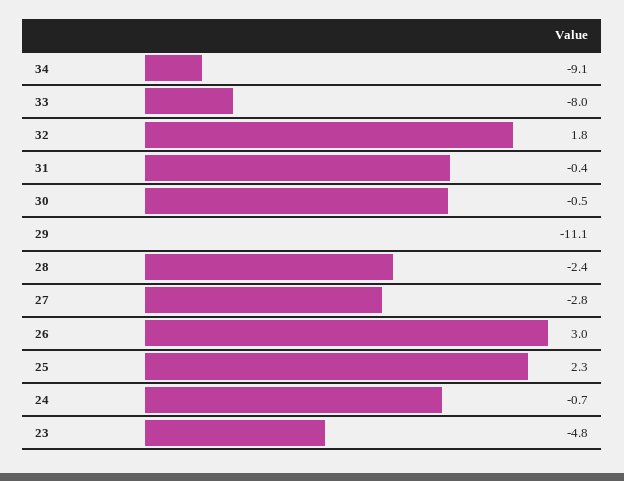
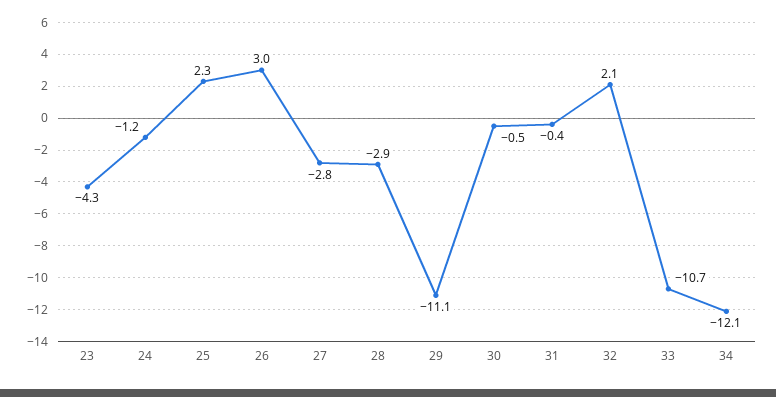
34: -9.1 -> -12.1
33: -8 -> -10.7
32: 1.8 -> 2.1
28: -2.4 -> -2.9
24: -0.7 -> -1.2
23: -4.8 -> -4.3

